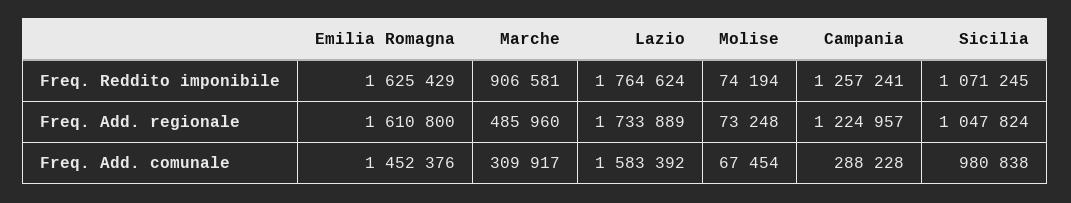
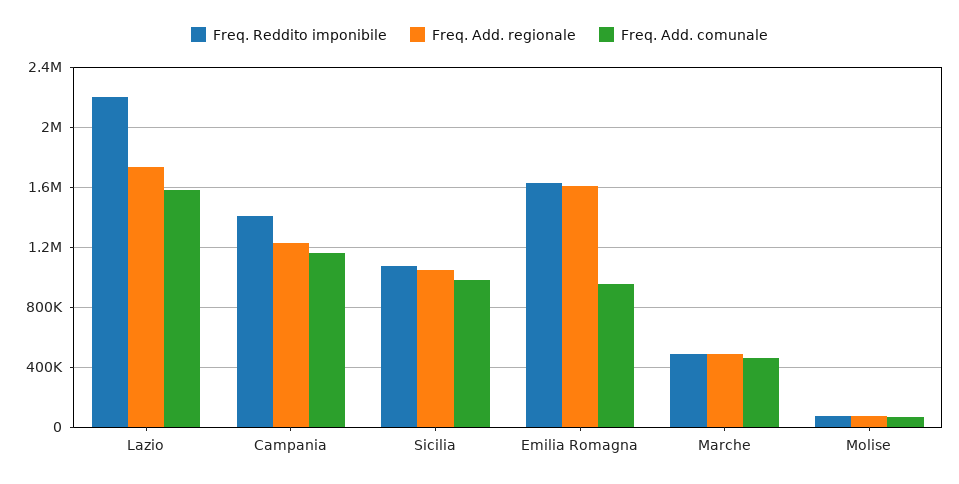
Freq. Reddito imponibile, Marche: 906581 -> 500000
Freq. Reddito imponibile, Lazio: 1764624 -> 2200000
Freq. Reddito imponibile, Campania: 1257241 -> 1400000
Freq. Add. comunale, Emilia Romagna: 1452376 -> 950000
Freq. Add. comunale, Marche: 309917 -> 450000
Freq. Add. comunale, Campania: 288228 -> 1150000

